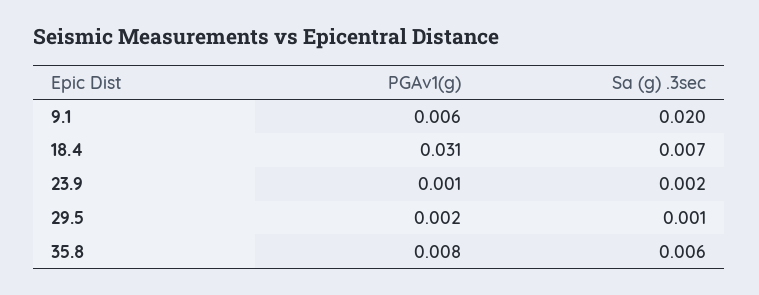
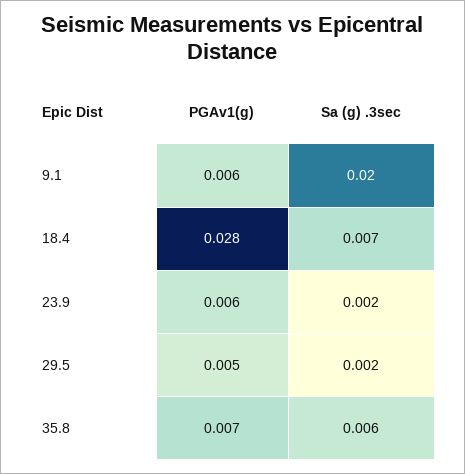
PGAv1(g), 18.4: 0.031 -> 0.028
PGAv1(g), 23.9: 0.001 -> 0.006
PGAv1(g), 29.5: 0.002 -> 0.005
Sa (g) .3sec, 29.5: 0.001 -> 0.002
PGAv1(g), 35.8: 0.008 -> 0.007

